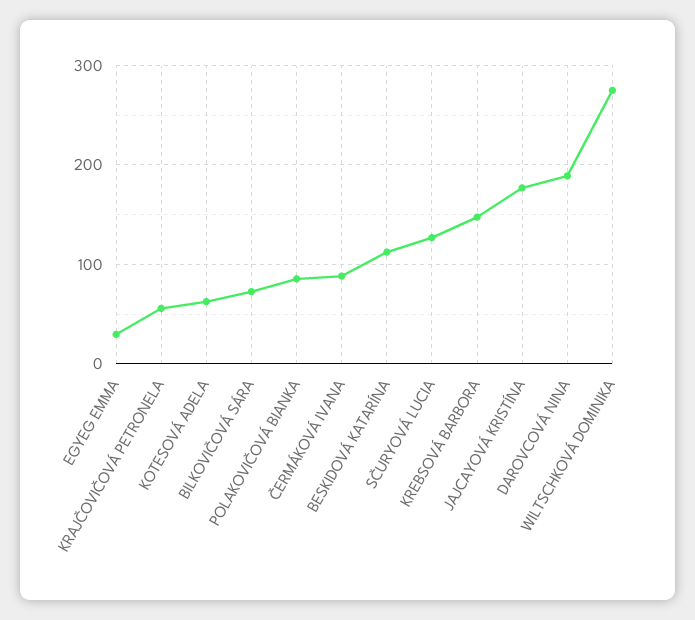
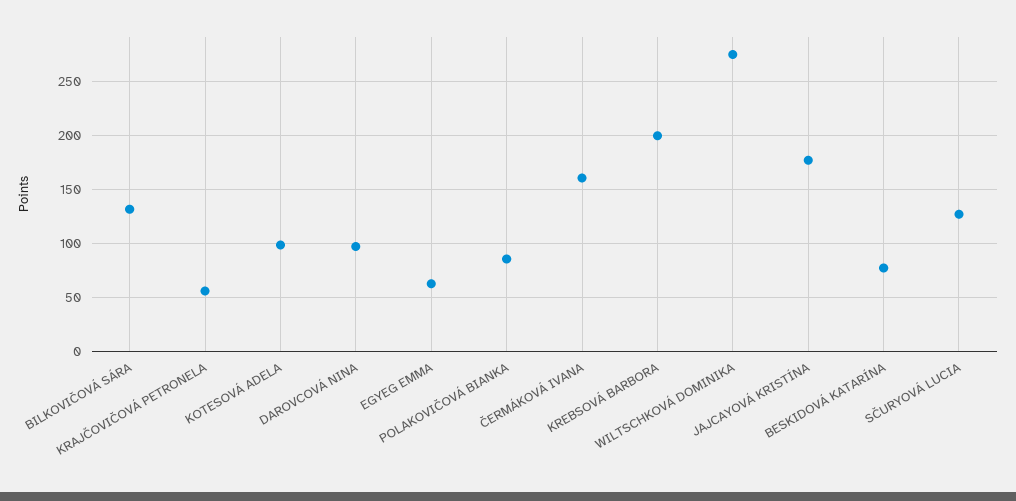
EGYEG EMMA: 30 -> 60
KOTESOVÁ ADELA: 60 -> 100
BILKOVIČOVÁ SÁRA: 70 -> 130
ČERMÁKOVÁ IVANA: 90 -> 160
BESKIDOVÁ KATARÍNA: 110 -> 80
KREBSOVÁ BARBORA: 150 -> 200
DAROVCOVÁ NINA: 190 -> 100

